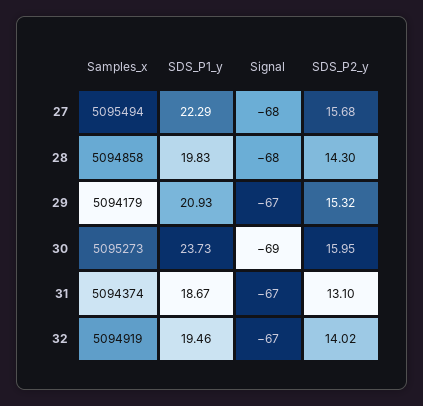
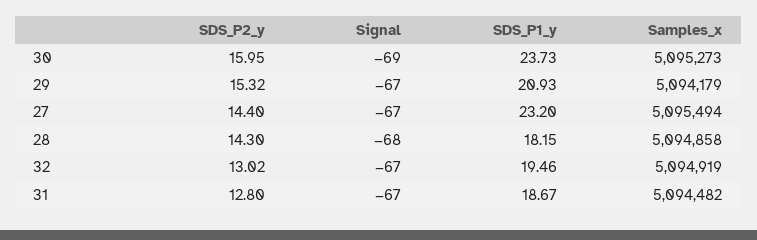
SDS_P1_y, 27: 22.29 -> 23.2
Signal, 27: -68 -> -67
SDS_P2_y, 27: 15.68 -> 14.4
SDS_P1_y, 28: 19.83 -> 18.15
Samples_x, 31: 5094374 -> 5094482
SDS_P2_y, 31: 13.1 -> 12.8
SDS_P2_y, 32: 14.02 -> 13.02

